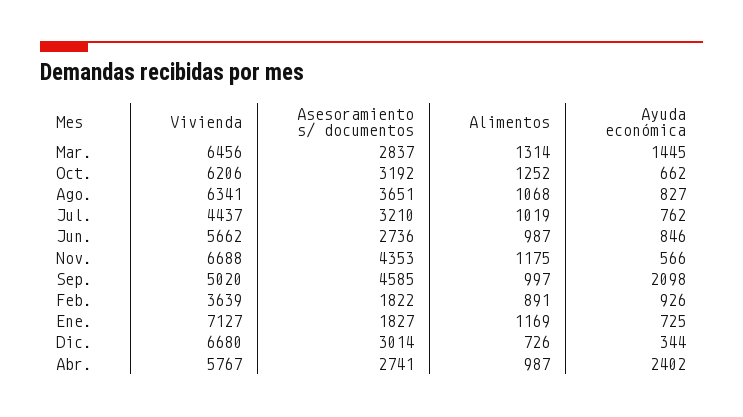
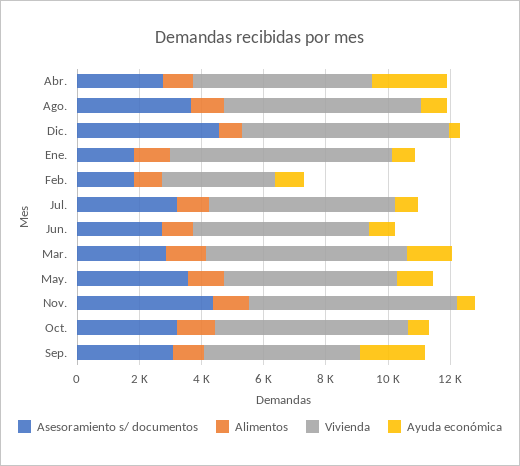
Vivienda, Jul.: 4437 -> 6000
Asesoramiento s/ documentos, Sep.: 4585 -> 3000
Asesoramiento s/ documentos, Dic.: 3014 -> 4500
Asesoramiento s/ documentos, May.: none -> 3500
Alimentos, May.: none -> 1000
Vivienda, May.: none -> 5500
Ayuda económica, May.: none -> 1000

